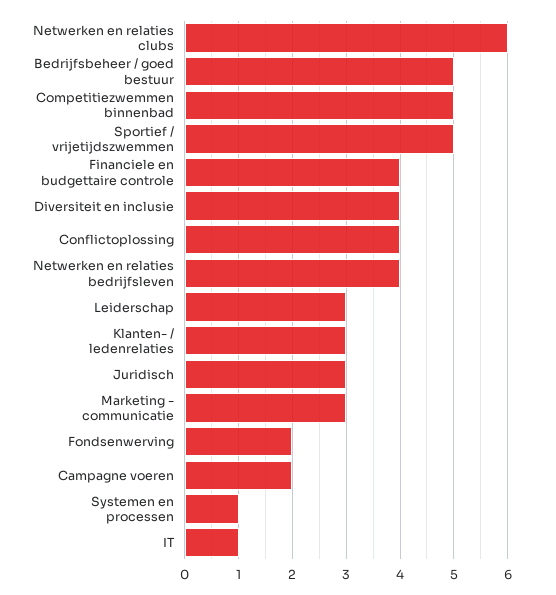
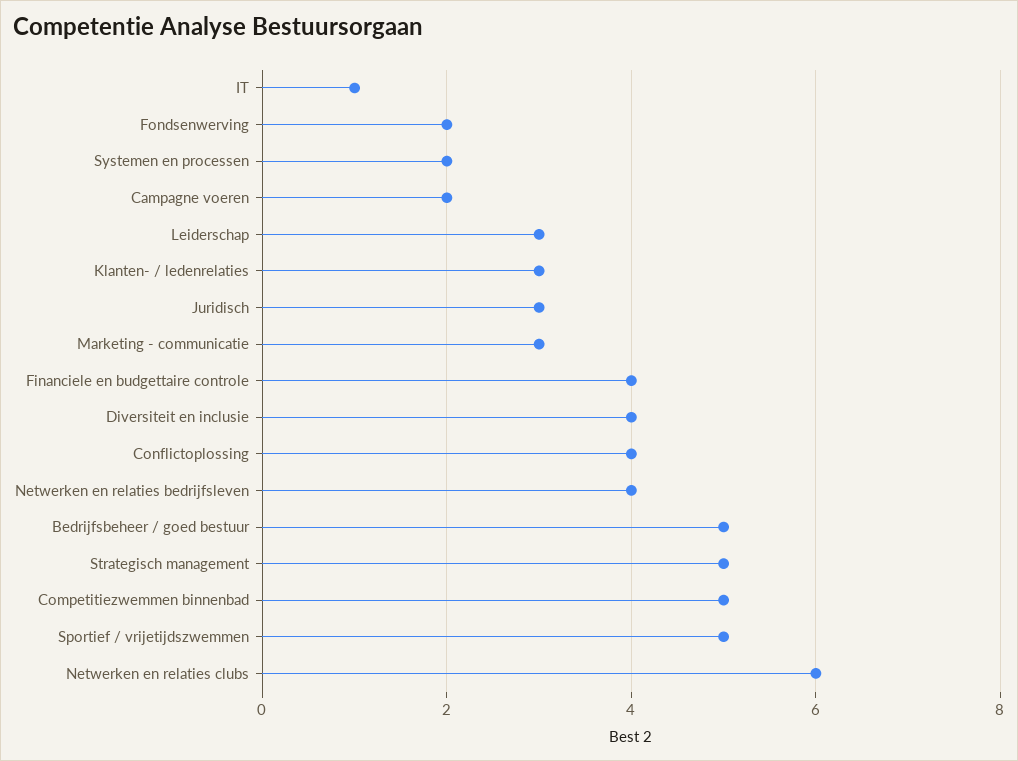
Systemen en processen: 1 -> 2
Strategisch management: none -> 5

